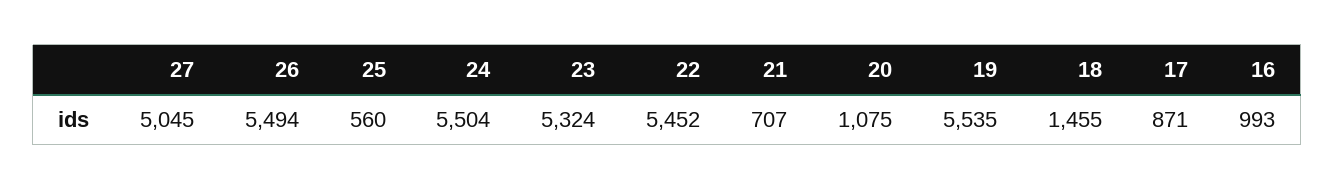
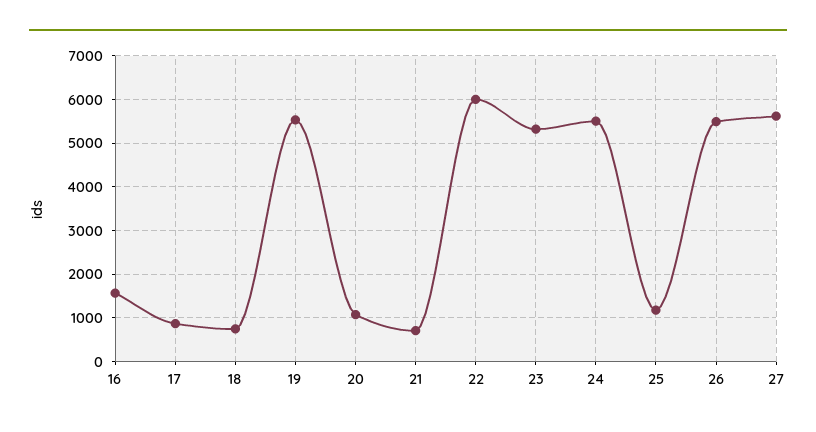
27: 5045 -> 5600
25: 560 -> 1200
22: 5452 -> 6000
18: 1455 -> 800
16: 993 -> 1600

